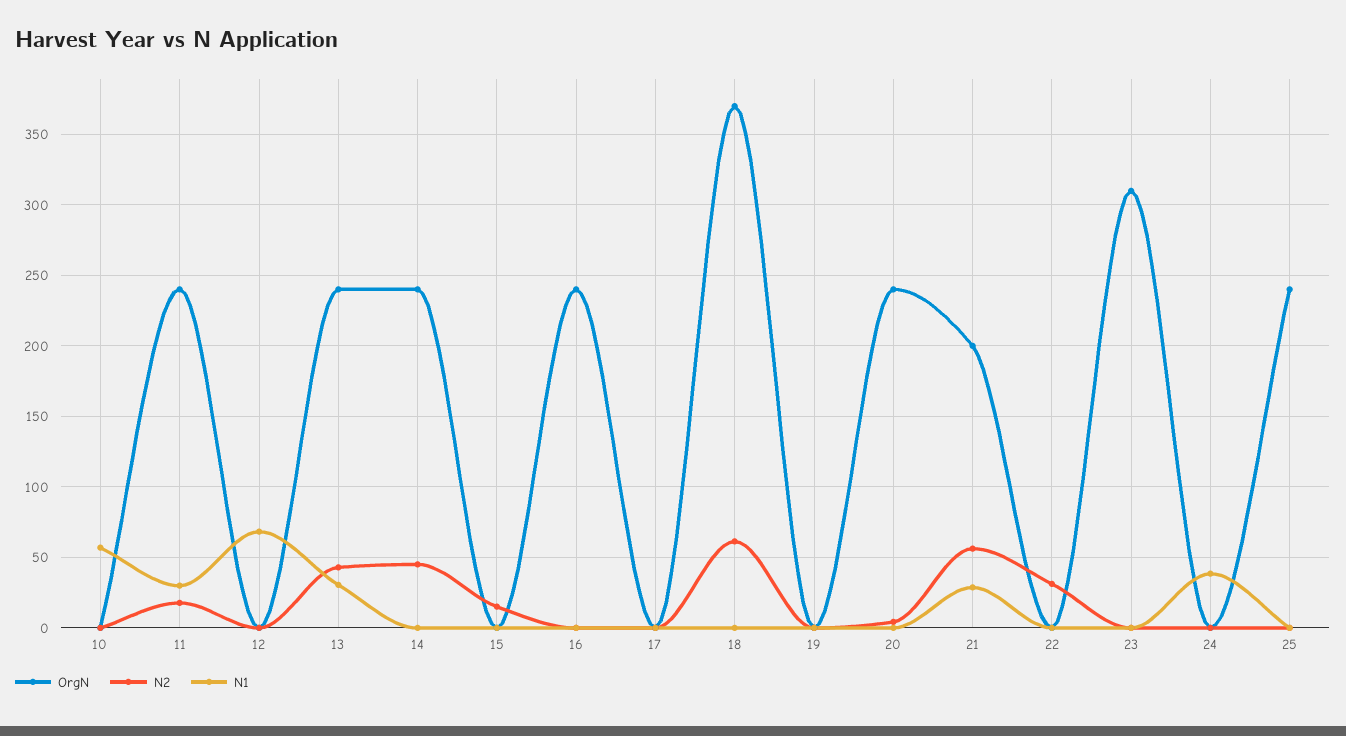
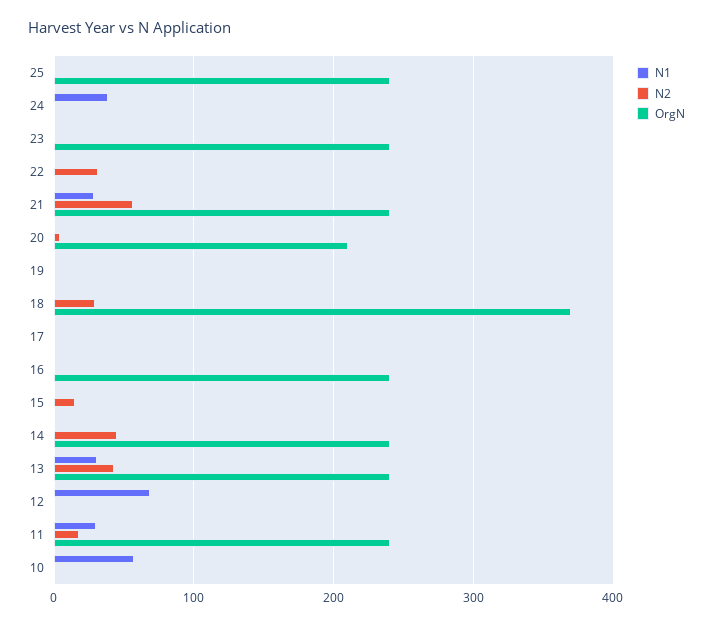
N2, 18: 60 -> 30
OrgN, 20: 240 -> 210
OrgN, 21: 200 -> 240
OrgN, 23: 310 -> 240

